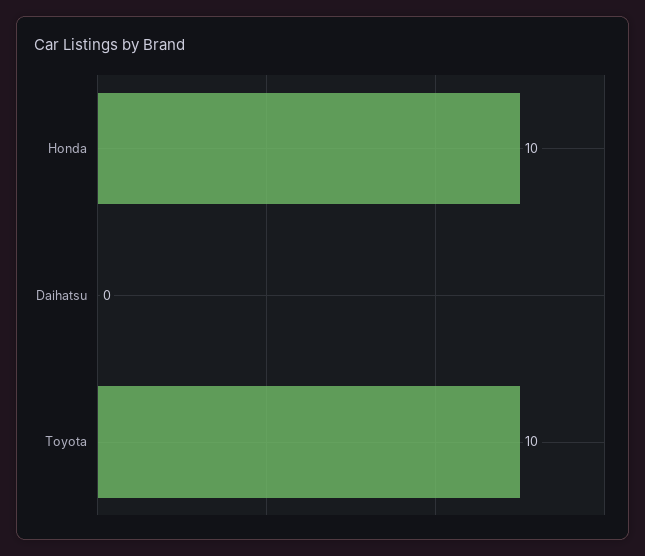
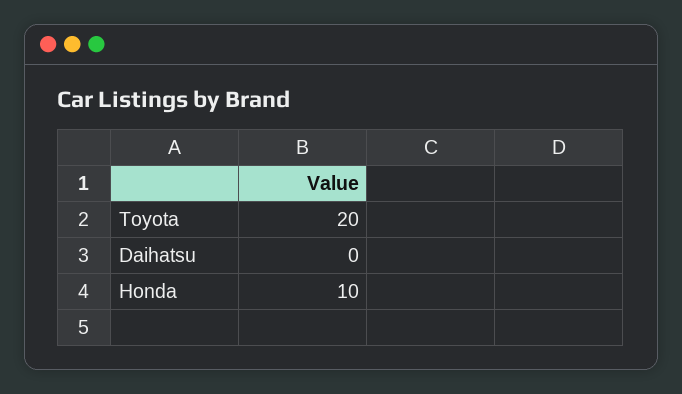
Toyota: 10 -> 20

